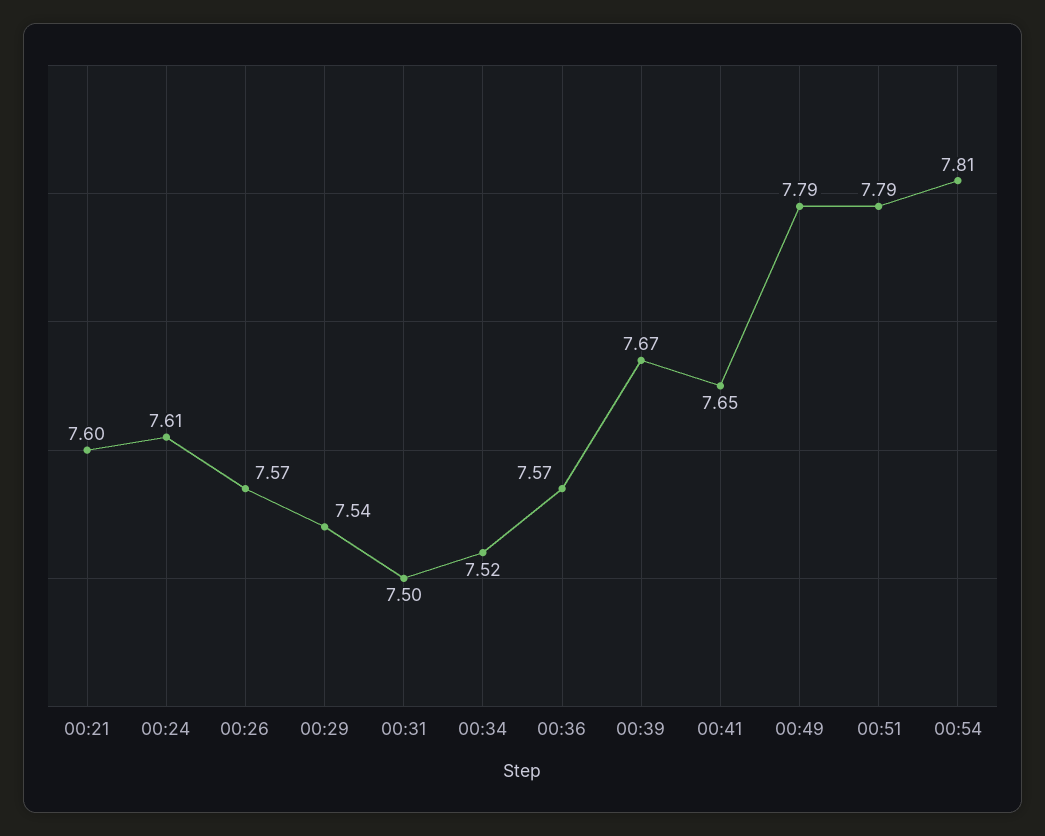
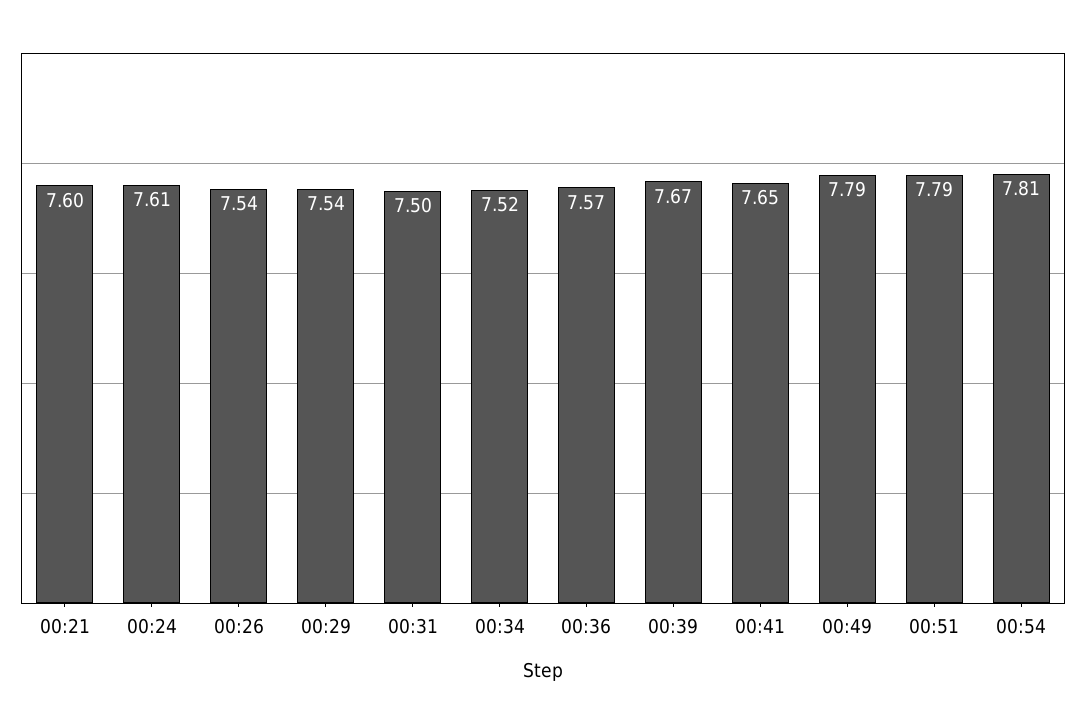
00:26: 7.57 -> 7.54

